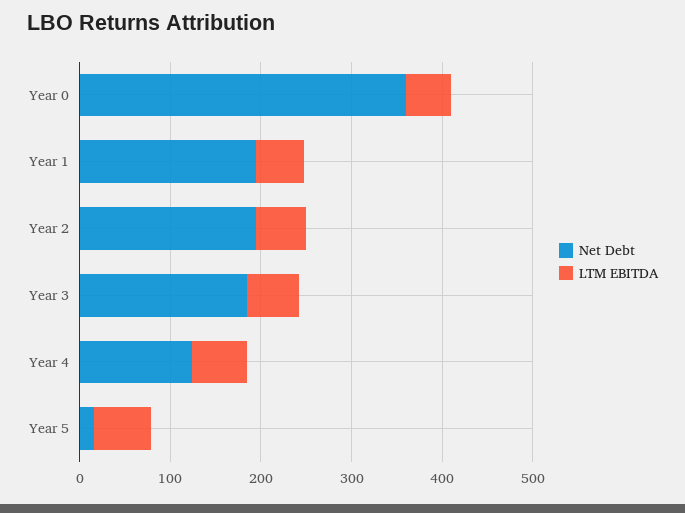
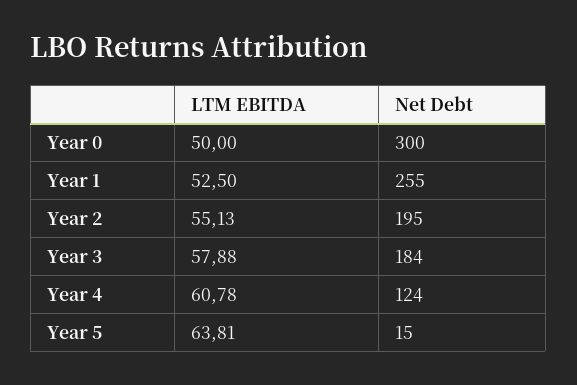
Net Debt, Year 0: 360 -> 300
Net Debt, Year 1: 200 -> 255

